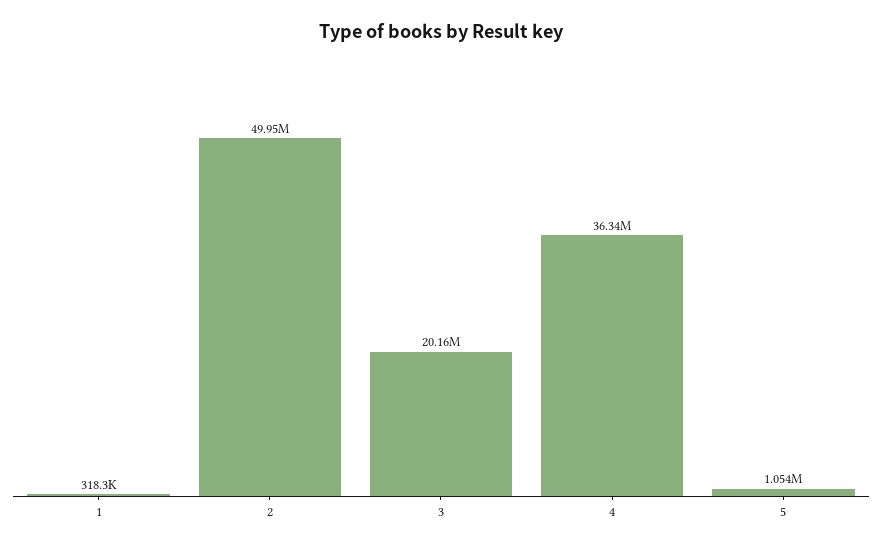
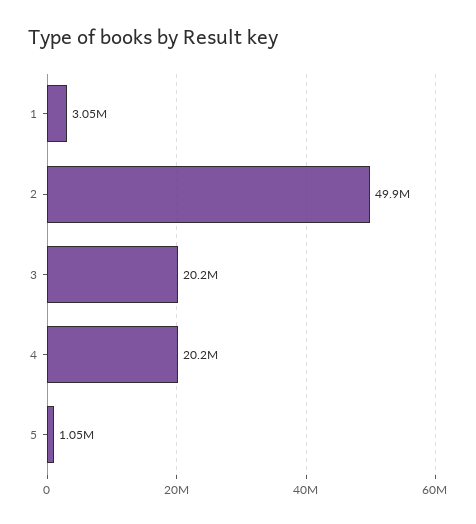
1: 318300 -> 3050000
4: 36340000 -> 20200000

